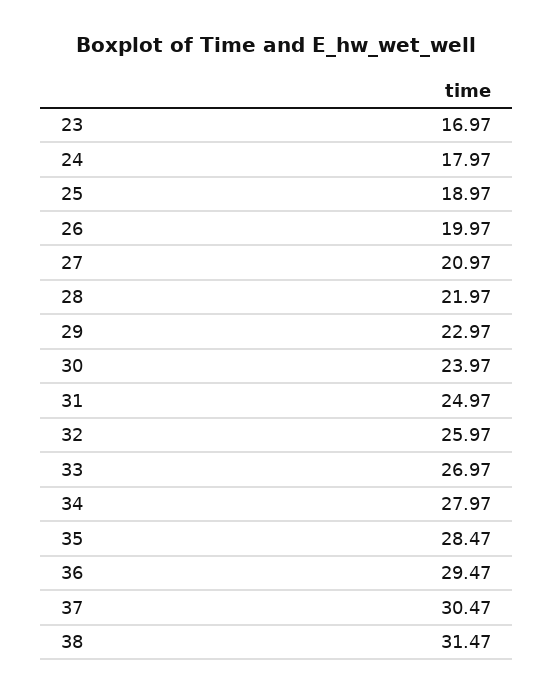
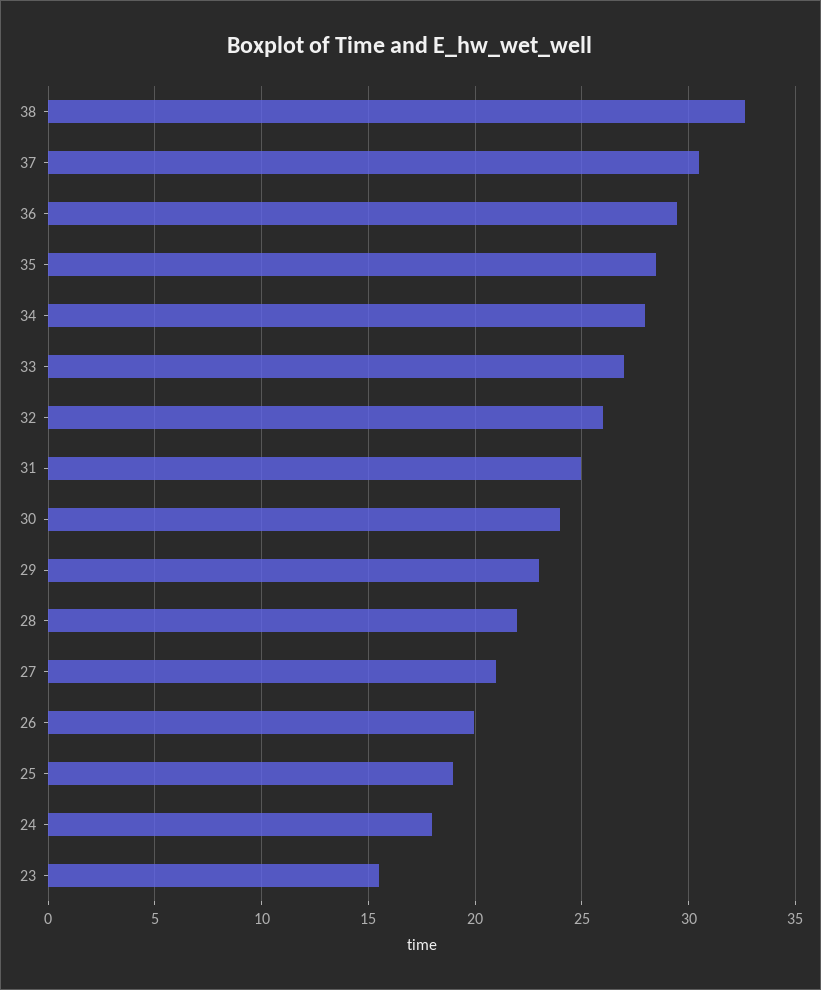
23: 16.97 -> 15.5
38: 31.47 -> 32.5

